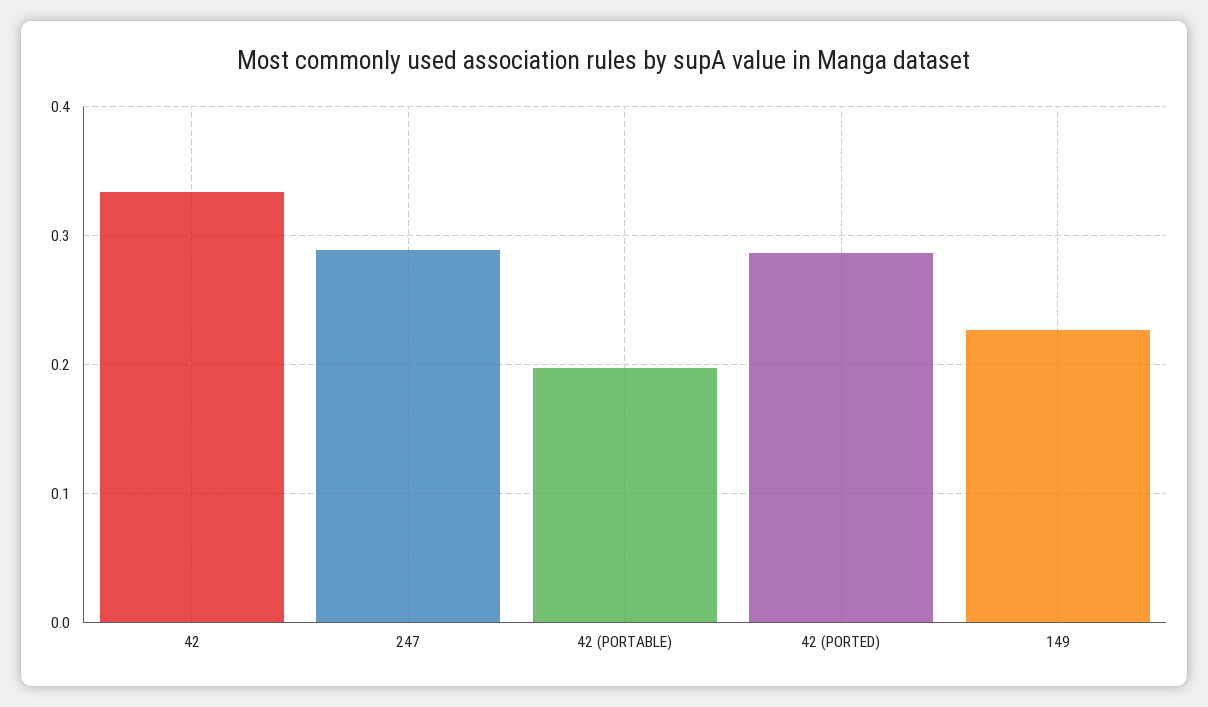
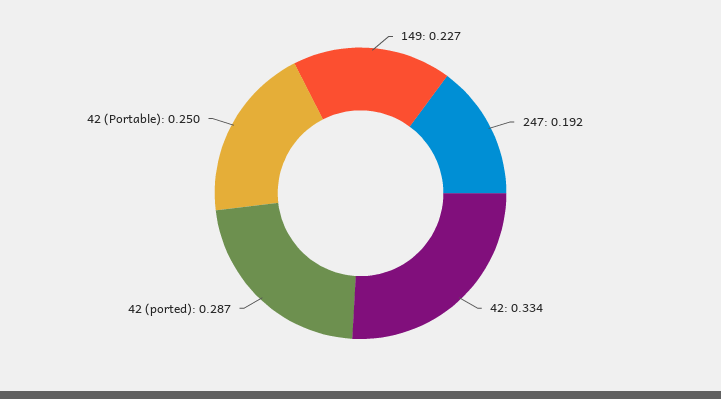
247: 0.29 -> 0.192
42 (PORTABLE): 0.2 -> 0.25

